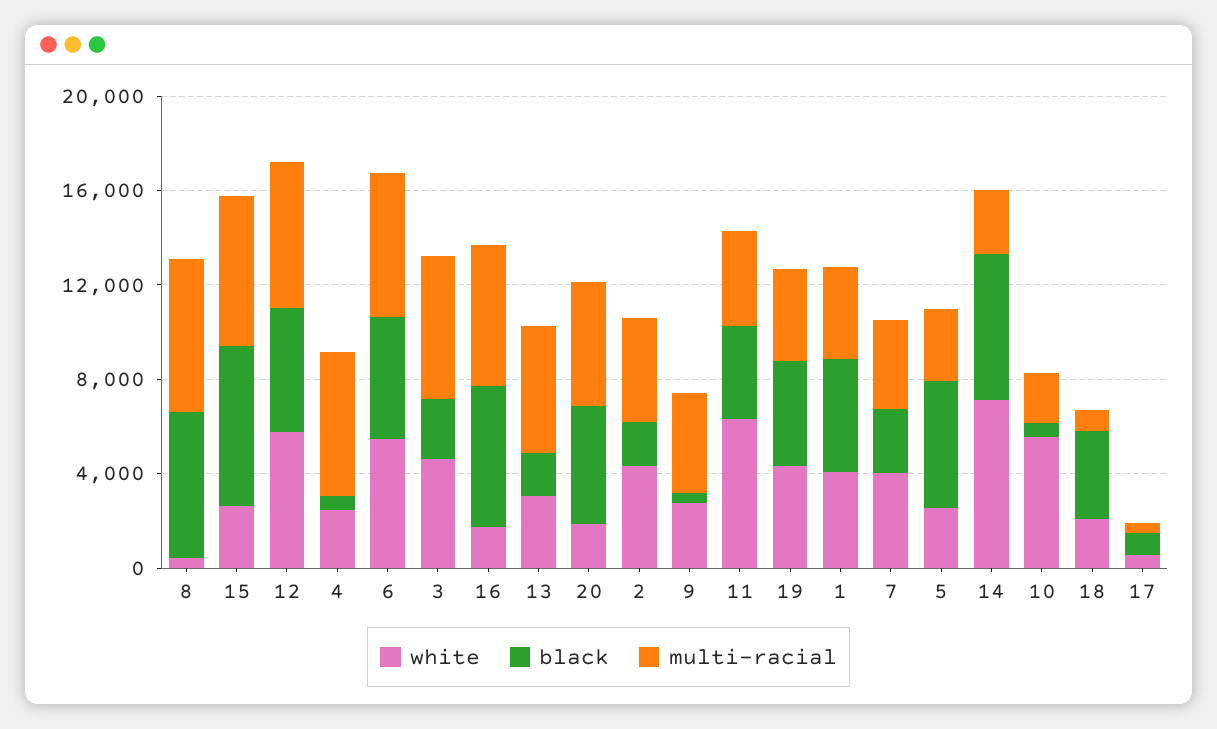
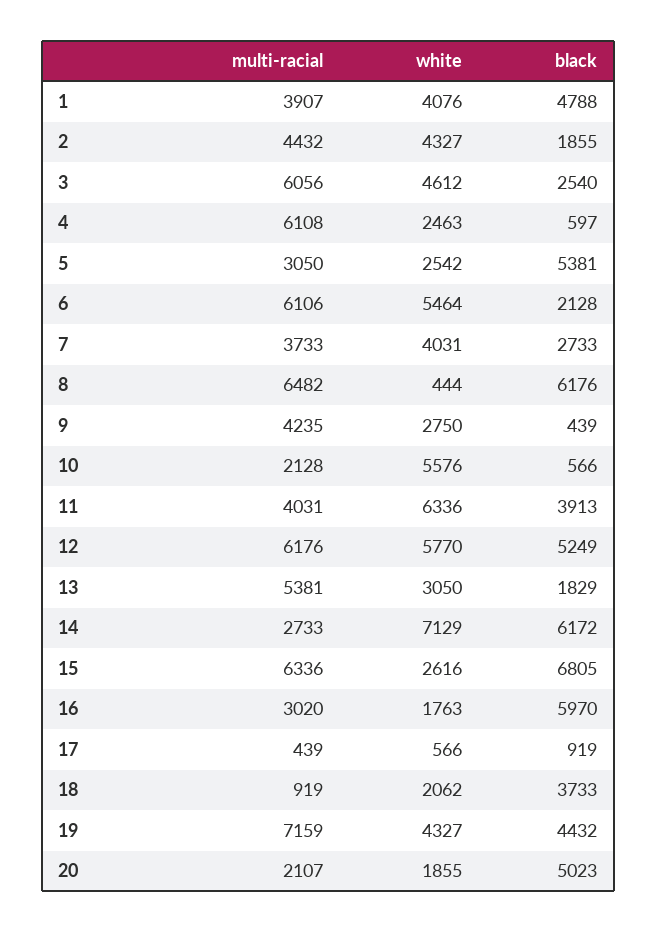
black, 6: 5000 -> 2128
multi-racial, 16: 6000 -> 3020
multi-racial, 20: 5000 -> 2107
multi-racial, 19: 4000 -> 7159

